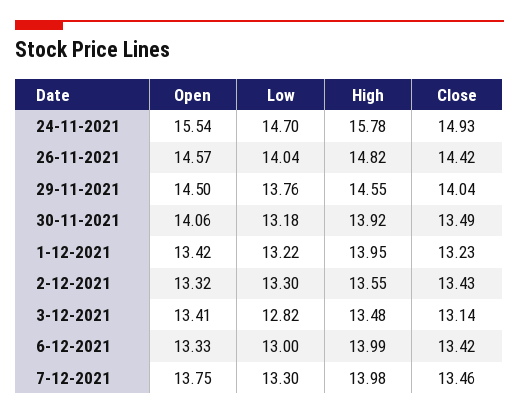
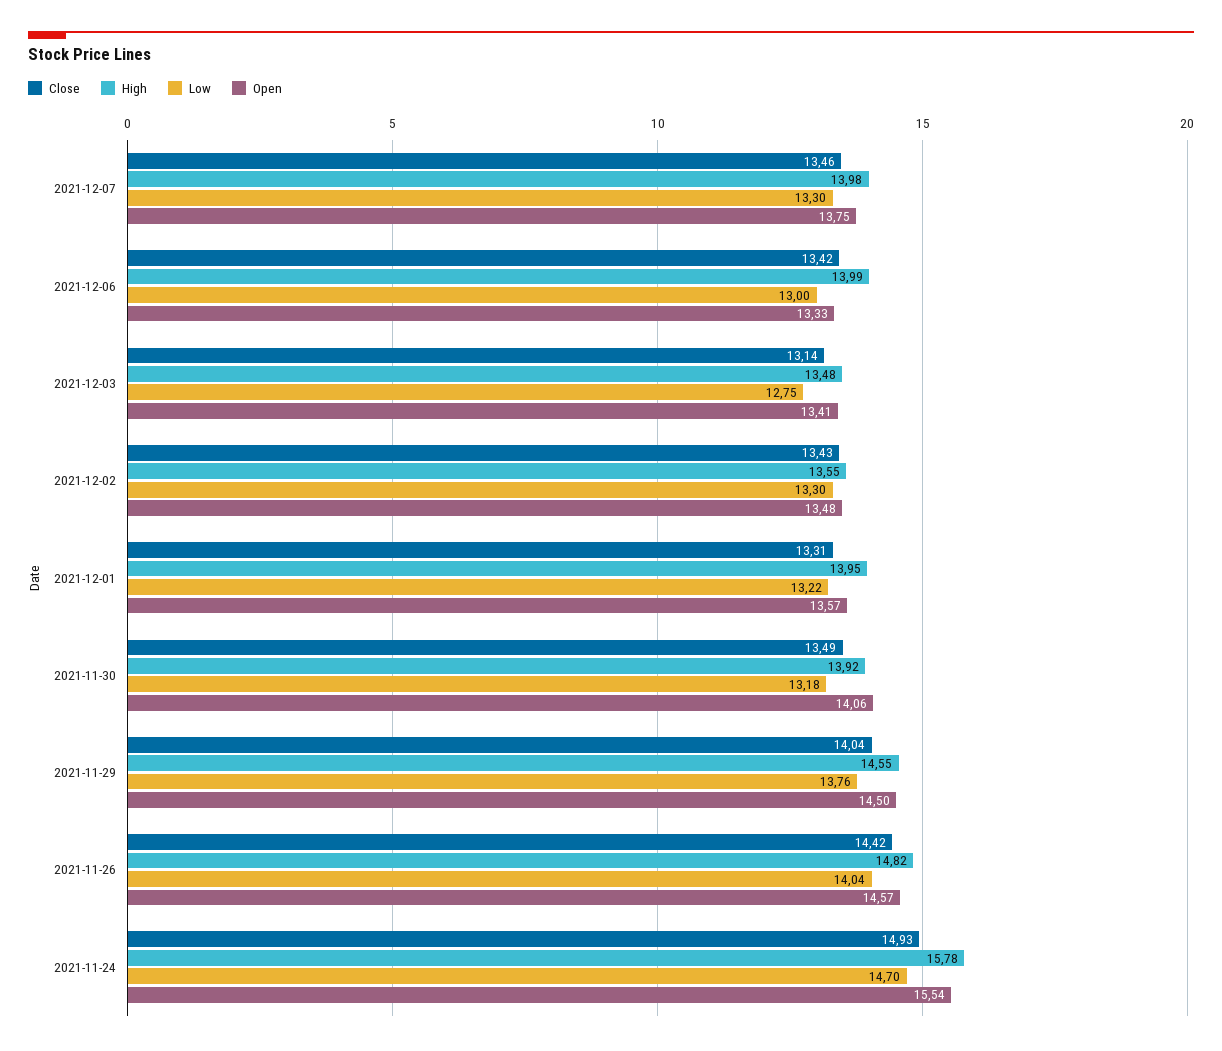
Open, 1-12-2021: 13.42 -> 13.57
Close, 1-12-2021: 13.23 -> 13.31
Open, 2-12-2021: 13.32 -> 13.48
Low, 3-12-2021: 12.82 -> 12.75

